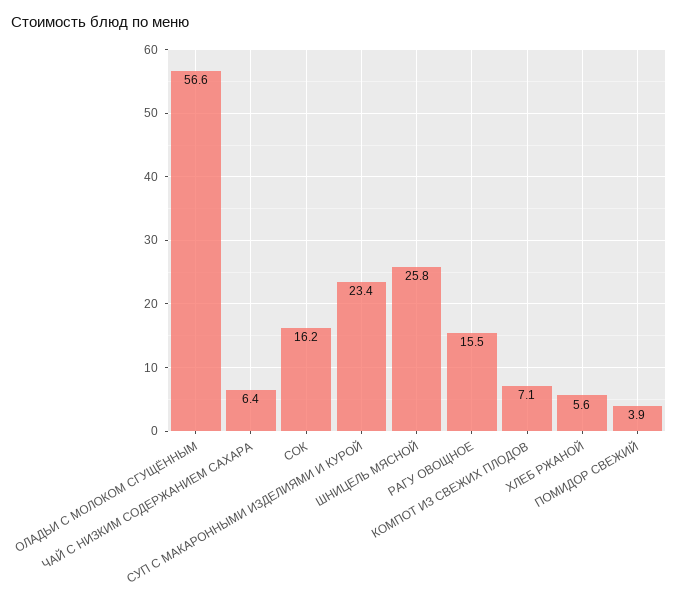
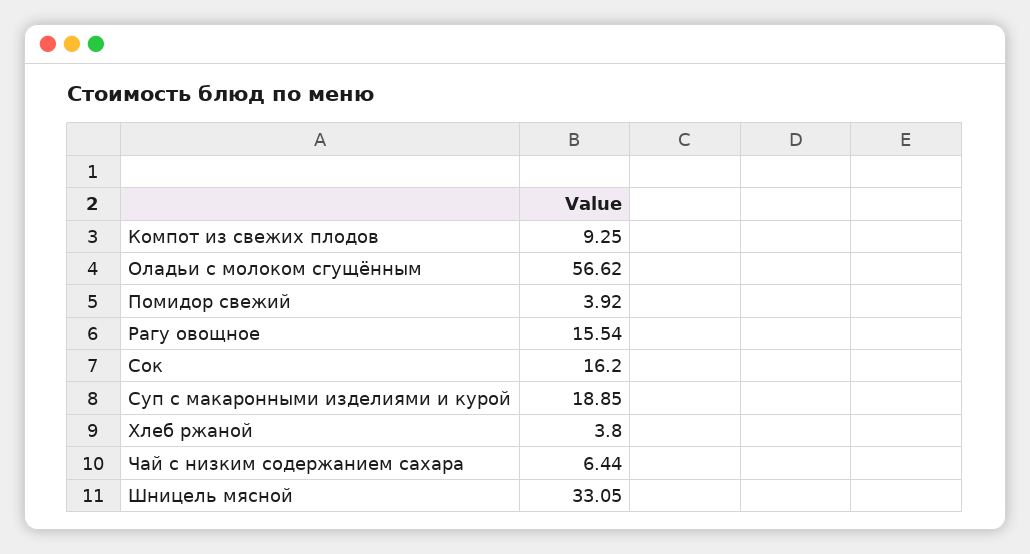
СУП С МАКАРОННЫМИ ИЗДЕЛИЯМИ И КУРОЙ: 23.4 -> 18.85
ШНИЦЕЛЬ МЯСНОЙ: 25.8 -> 33.05
КОМПОТ ИЗ СВЕЖИХ ПЛОДОВ: 7.1 -> 9.25
ХЛЕБ РЖАНОЙ: 5.6 -> 3.8

